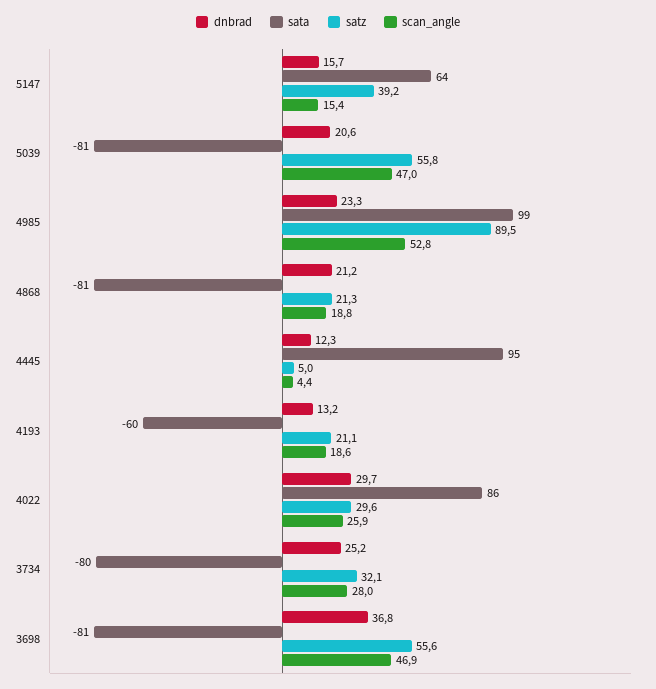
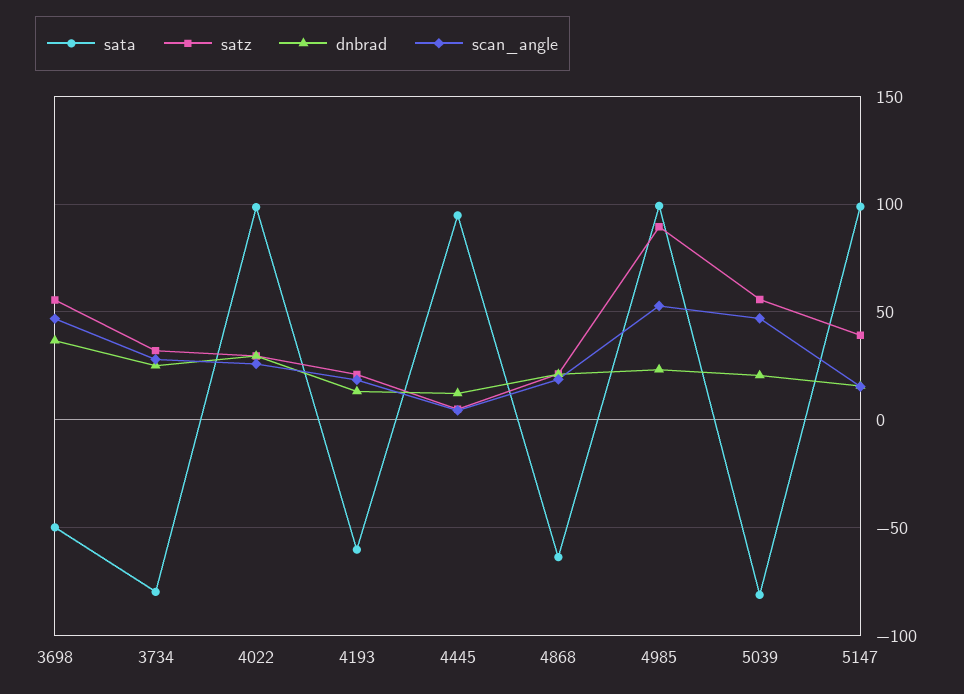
sata, 5147: 64 -> 100
sata, 4868: -81 -> -65
sata, 4022: 86 -> 100
sata, 3698: -81 -> -50

